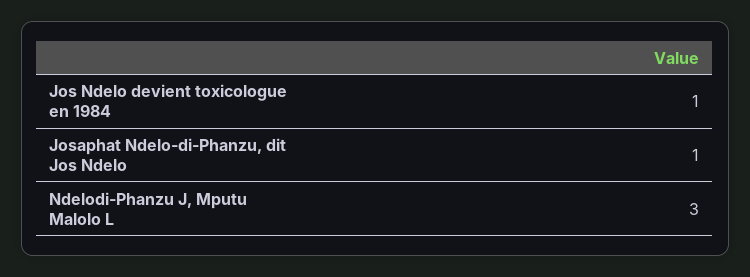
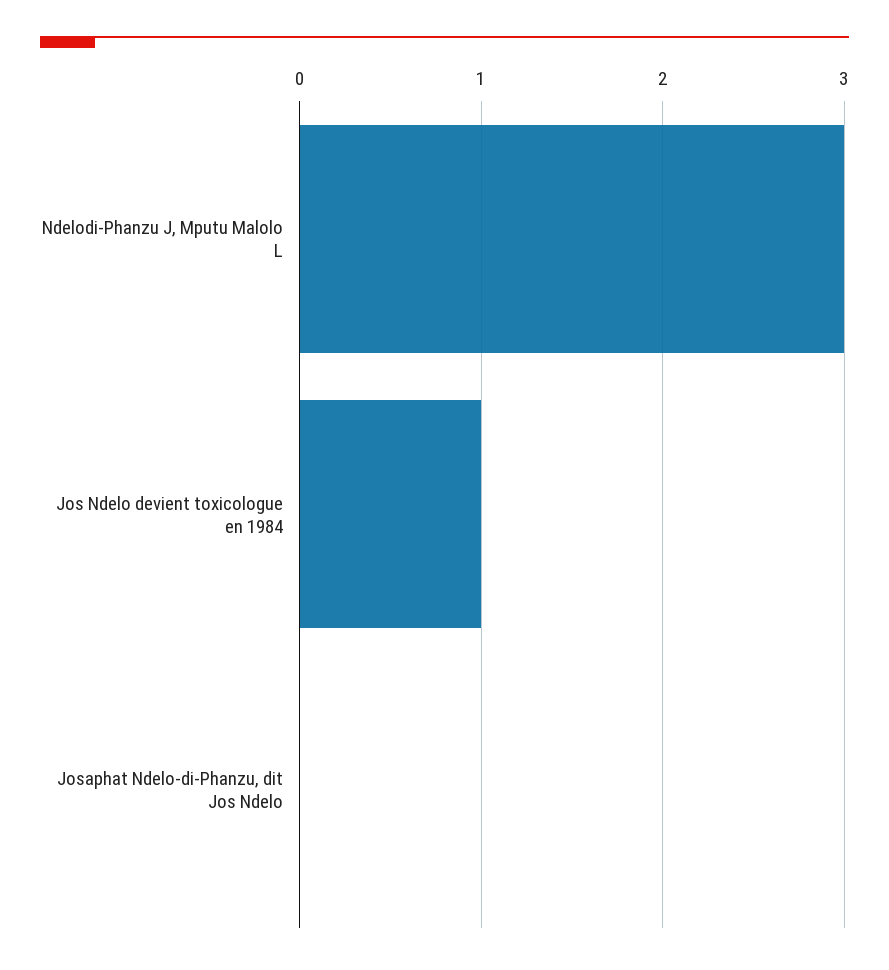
Josaphat Ndelo-di-Phanzu, dit Jos Ndelo: 1 -> 0

